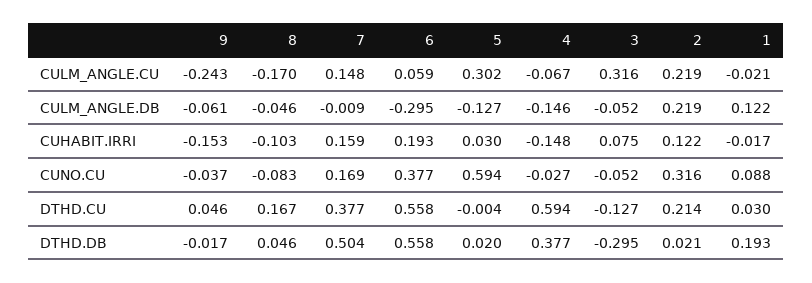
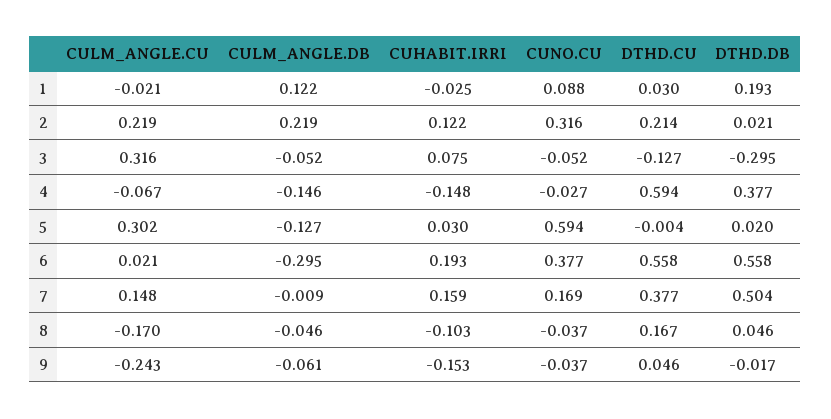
6, CULM_ANGLE.CU: 0.059 -> 0.021
1, CUHABIT.IRRI: -0.017 -> -0.025
8, CUNO.CU: -0.083 -> -0.037

